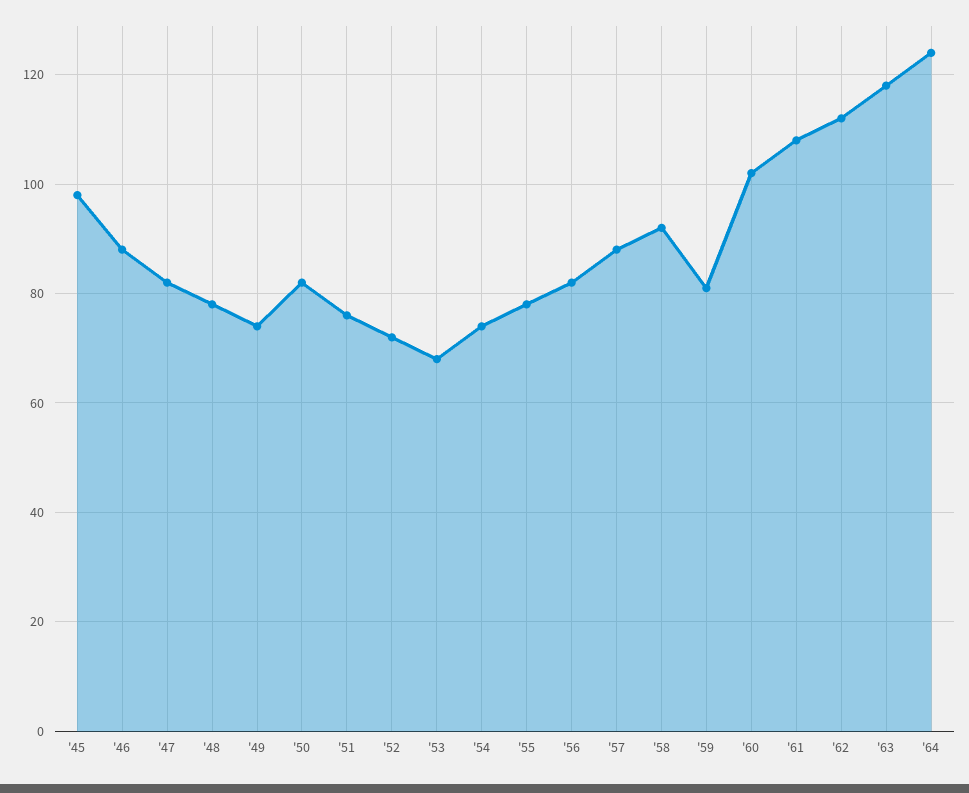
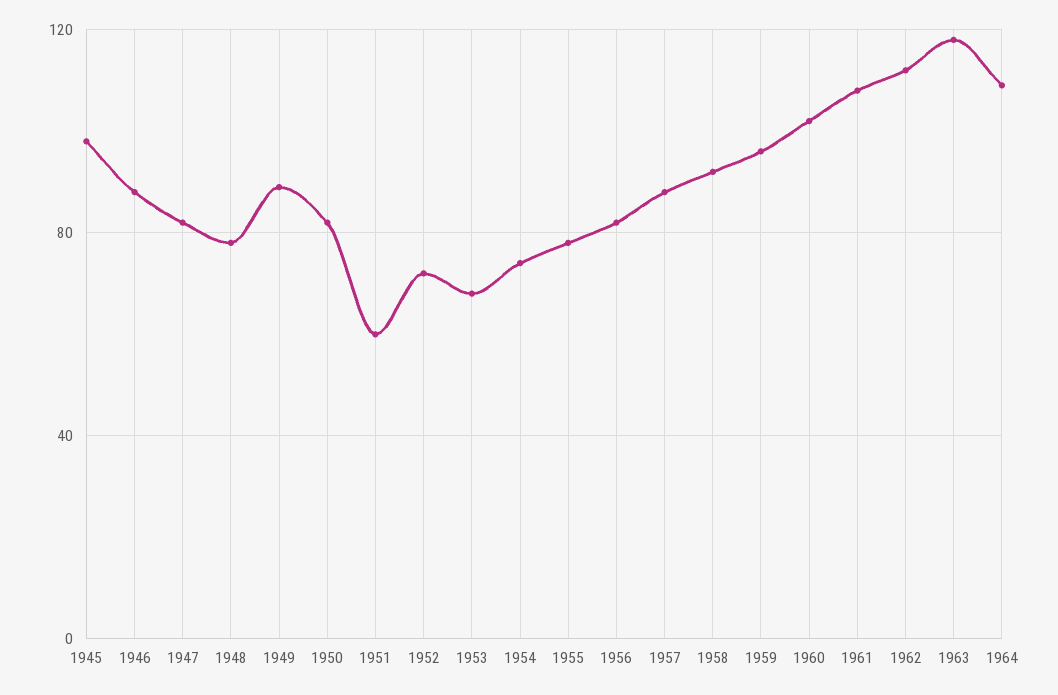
'49: 75 -> 90
'51: 75 -> 60
'59: 80 -> 95
'64: 125 -> 110

